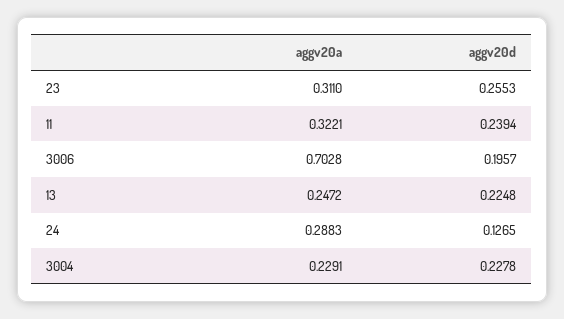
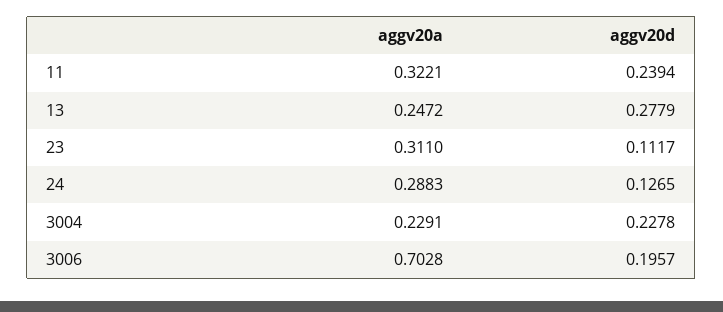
aggv20d, 23: 0.2553 -> 0.1117
aggv20d, 13: 0.2248 -> 0.2779

